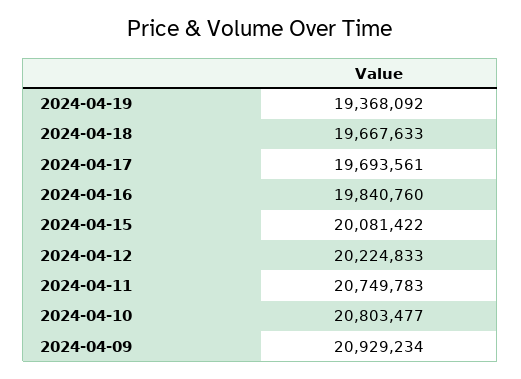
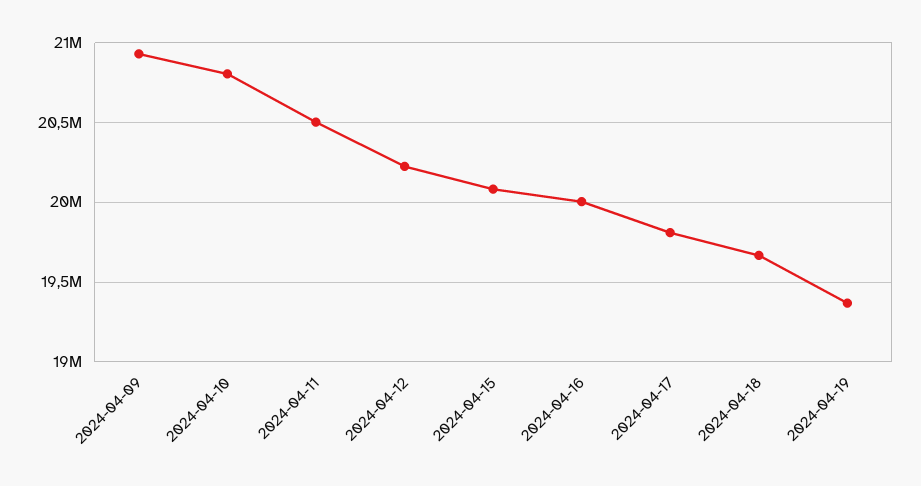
2024-04-17: 19693561 -> 19800000
2024-04-16: 19840760 -> 20000000
2024-04-11: 20749783 -> 20500000

